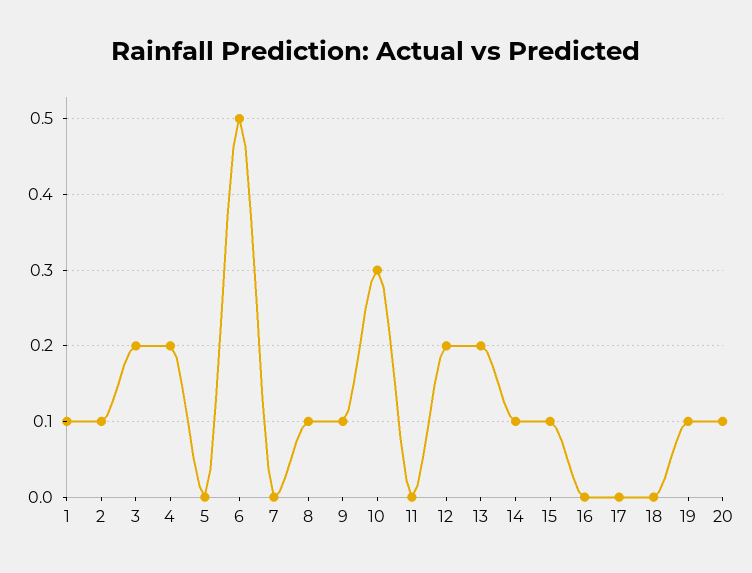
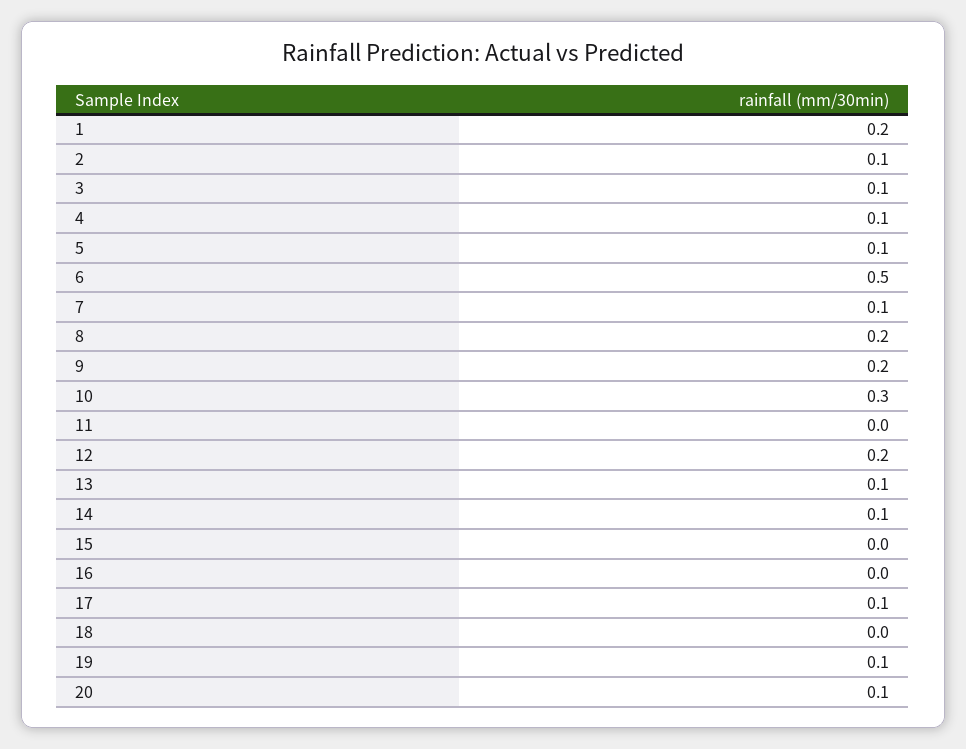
1: 0.1 -> 0.2
3: 0.2 -> 0.1
4: 0.2 -> 0.1
5: 0 -> 0.1
7: 0 -> 0.1
8: 0.1 -> 0.2
9: 0.1 -> 0.2
13: 0.2 -> 0.1
15: 0.1 -> 0
17: 0 -> 0.1

